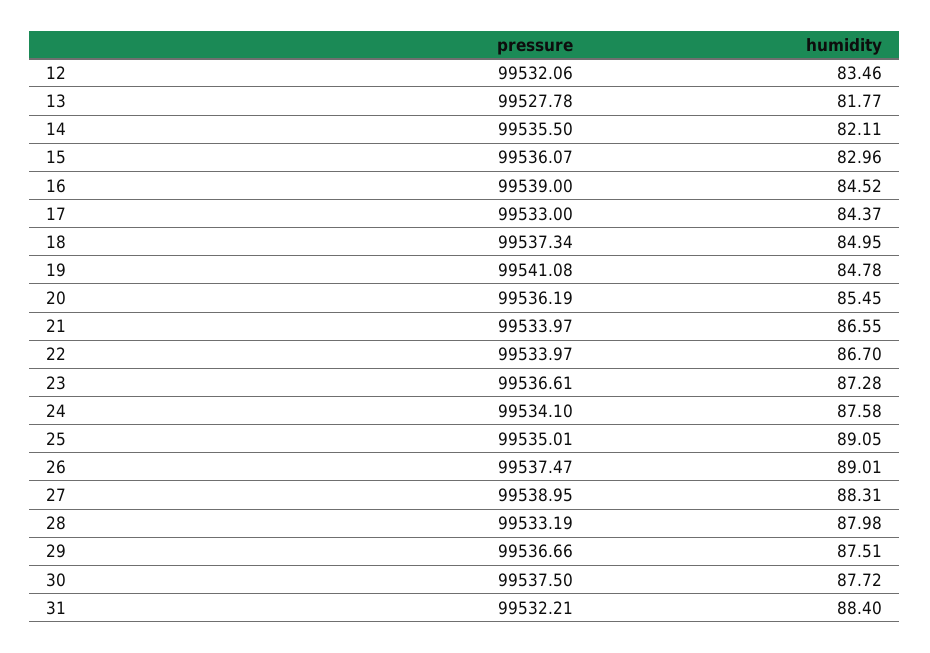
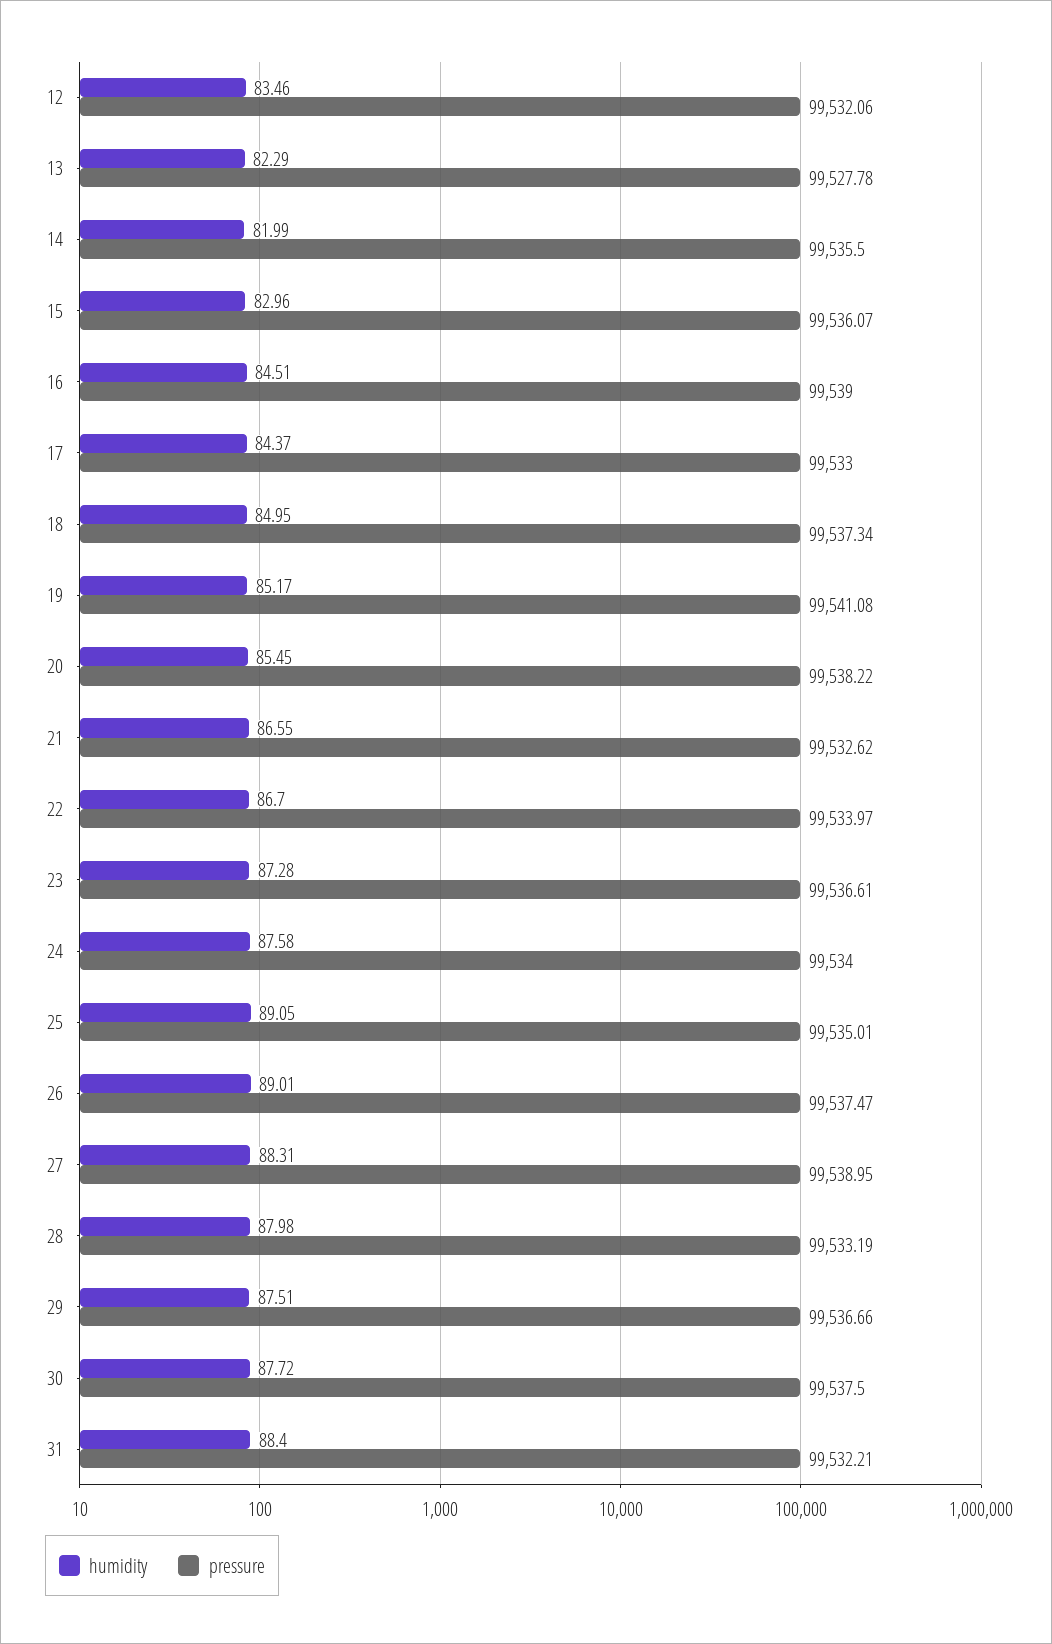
humidity, 13: 81.77 -> 82.29
humidity, 14: 82.11 -> 81.99
humidity, 16: 84.52 -> 84.51
humidity, 19: 84.78 -> 85.17
pressure, 20: 99536.19 -> 99538.22
pressure, 21: 99533.97 -> 99532.62
pressure, 24: 99534.1 -> 99534

